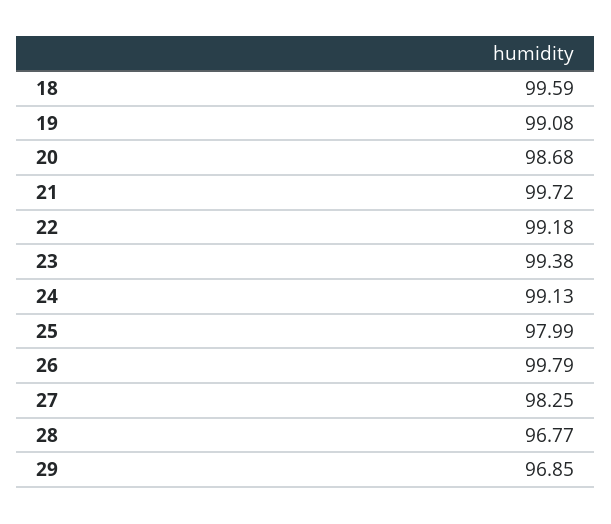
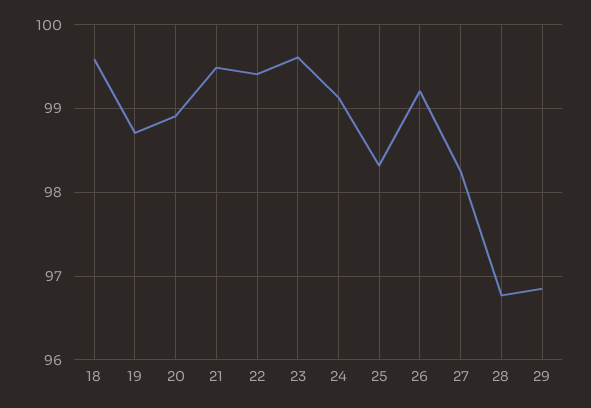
19: 99.08 -> 98.7
20: 98.68 -> 98.9
21: 99.72 -> 99.5
22: 99.18 -> 99.4
23: 99.38 -> 99.6
25: 97.99 -> 98.3
26: 99.79 -> 99.2

